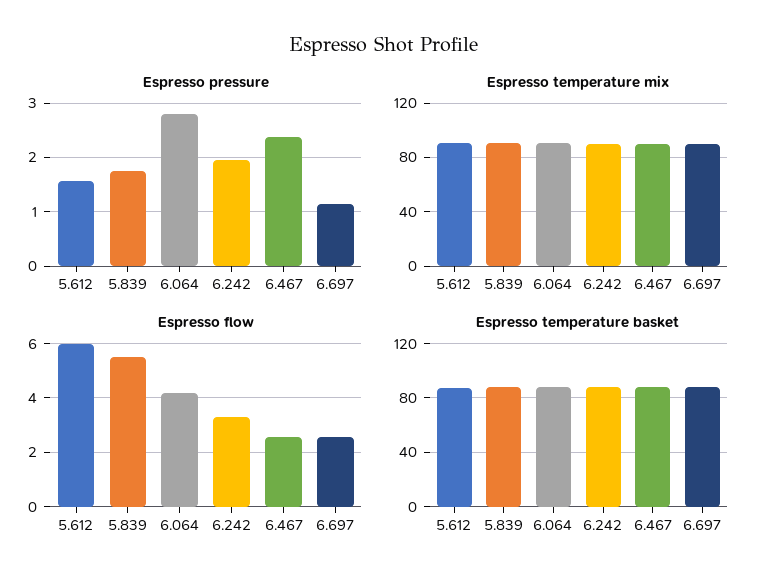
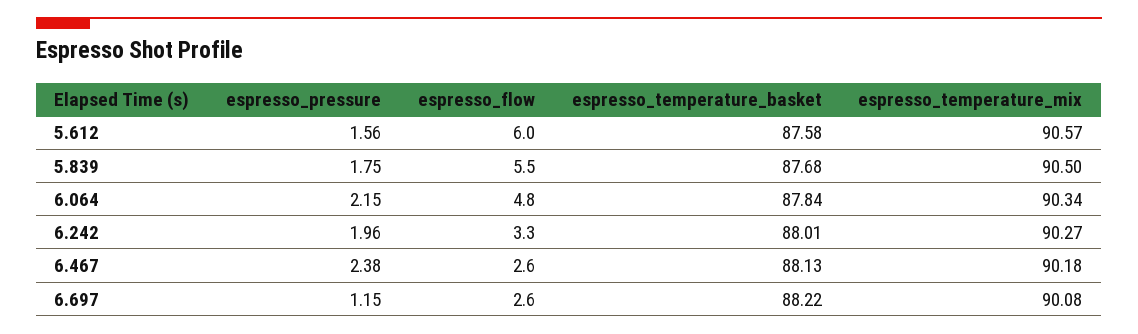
Espresso pressure, 6.064: 2.8 -> 2.15
Espresso flow, 6.064: 4.25 -> 4.8

